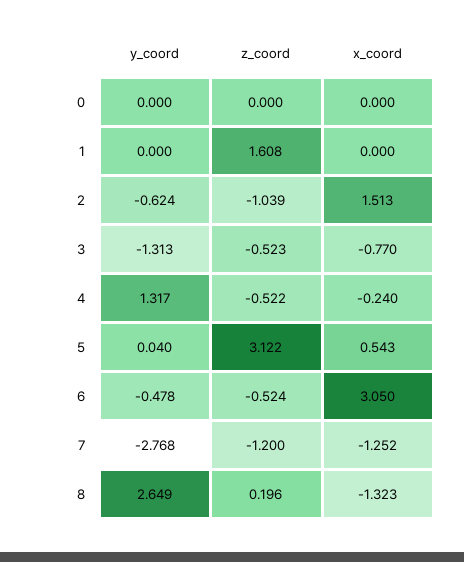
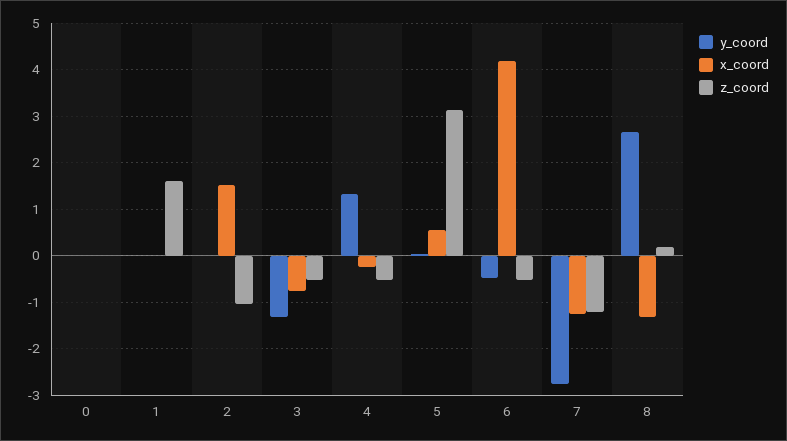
y_coord, 2: -0.624 -> 0
x_coord, 6: 3.05 -> 4.2

